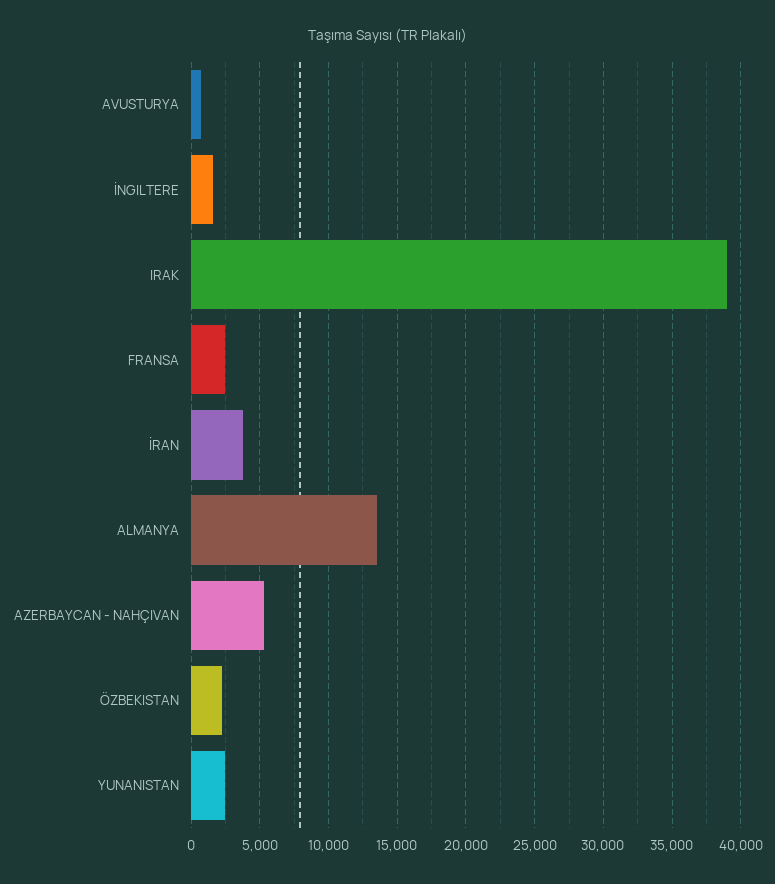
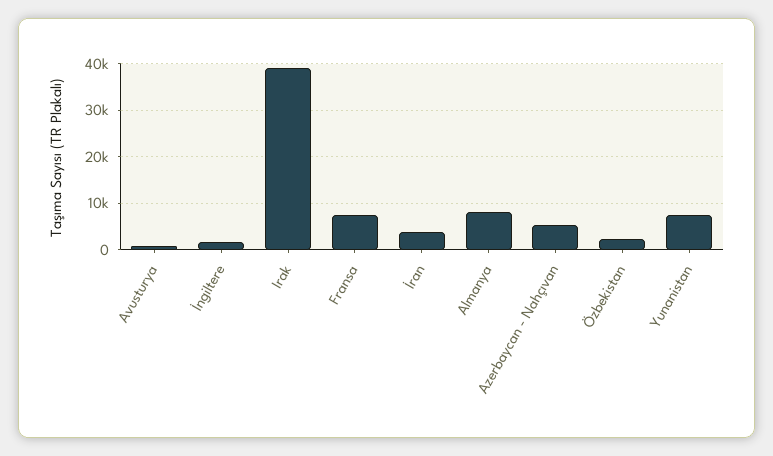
FRANSA: 2500 -> 8000
ALMANYA: 13500 -> 8000
YUNANISTAN: 2500 -> 8000

